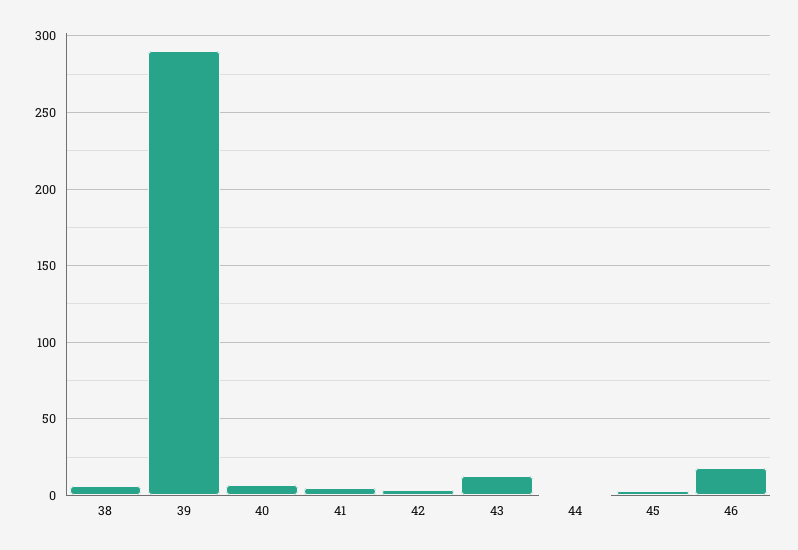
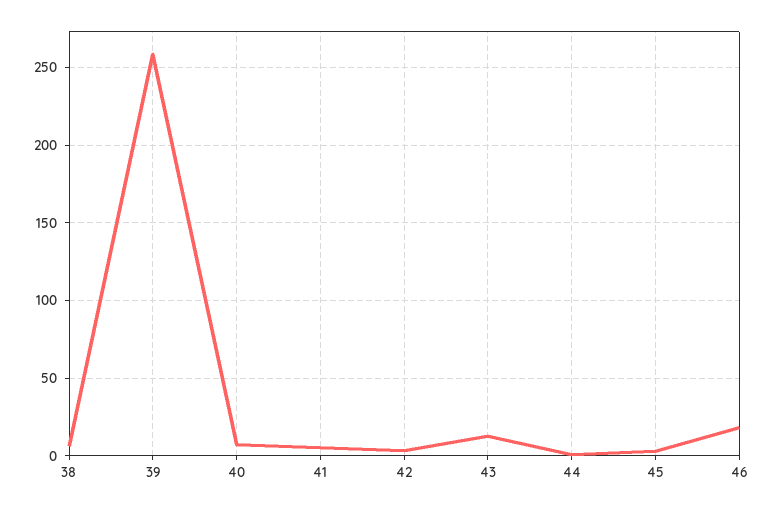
39: 290 -> 260

